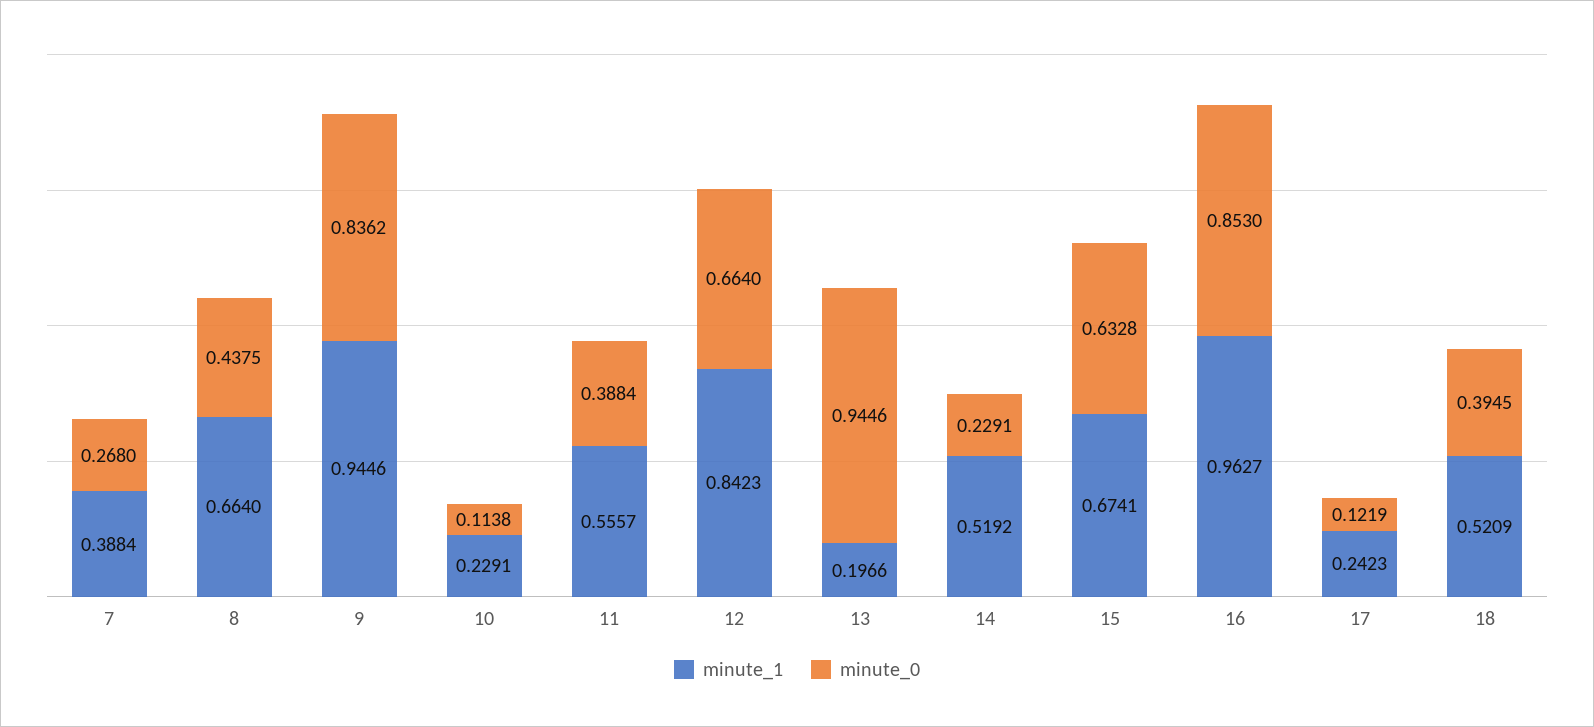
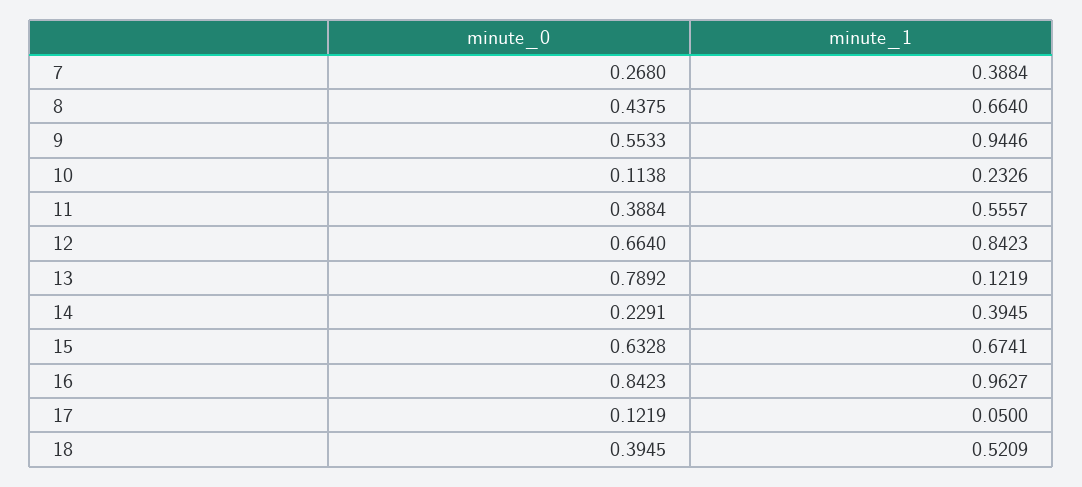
minute_0, 9: 0.8362 -> 0.5533
minute_1, 10: 0.2291 -> 0.2326
minute_1, 13: 0.1966 -> 0.1219
minute_0, 13: 0.9446 -> 0.7892
minute_1, 14: 0.5192 -> 0.3945
minute_0, 16: 0.853 -> 0.8423
minute_1, 17: 0.2423 -> 0.05

